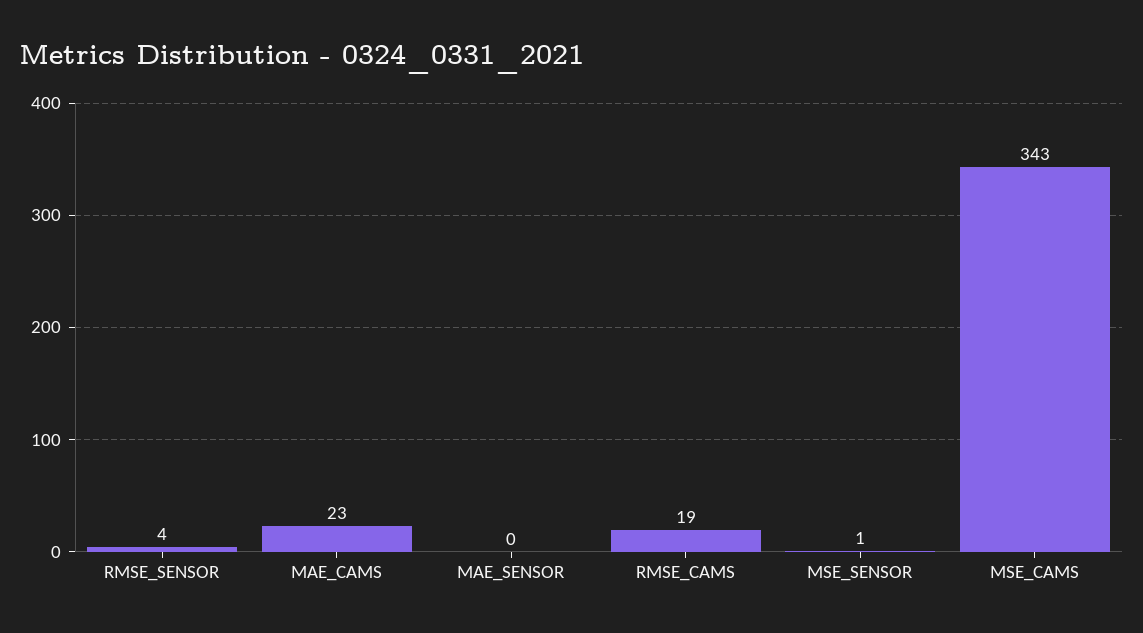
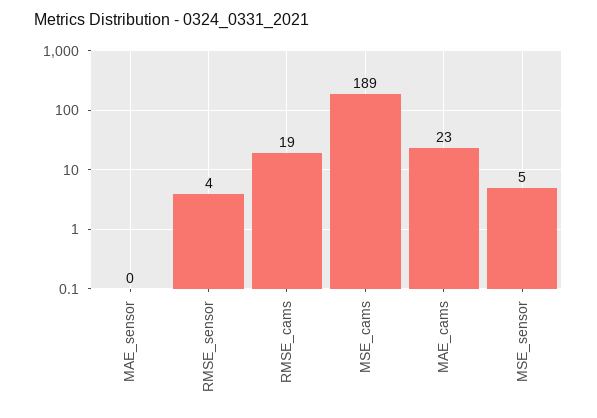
MSE_SENSOR: 1 -> 5
MSE_CAMS: 343 -> 189

